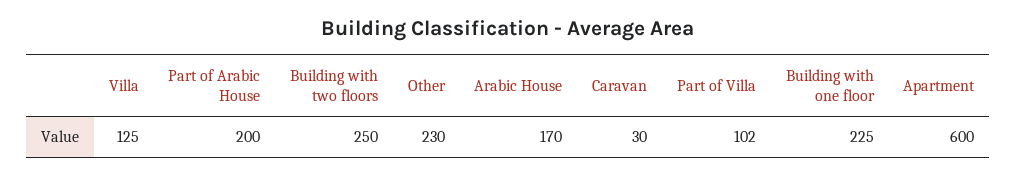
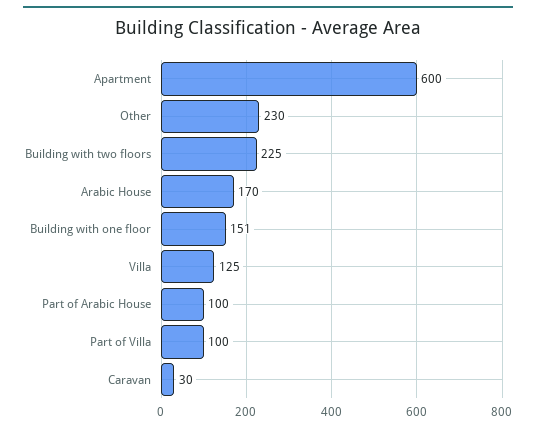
Part of Arabic House: 200 -> 100
Building with two floors: 250 -> 225
Part of Villa: 102 -> 100
Building with one floor: 225 -> 151

